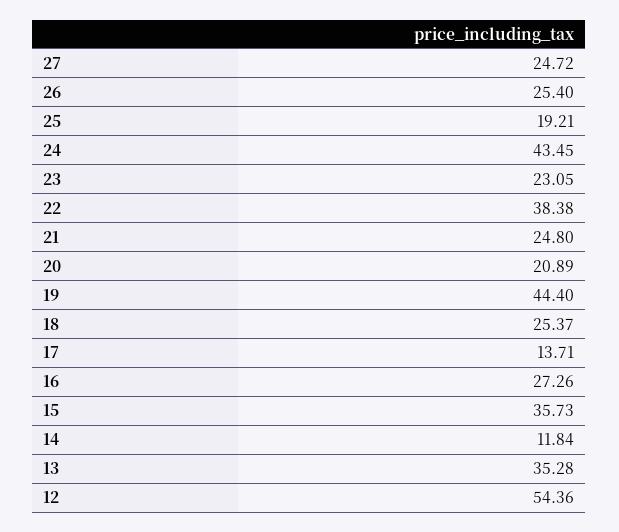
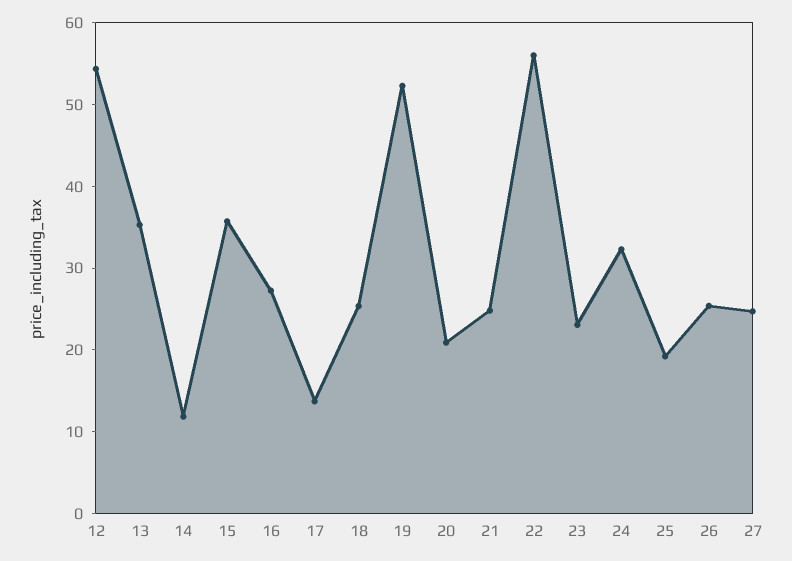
24: 43.45 -> 32
22: 38.38 -> 56
19: 44.4 -> 52

